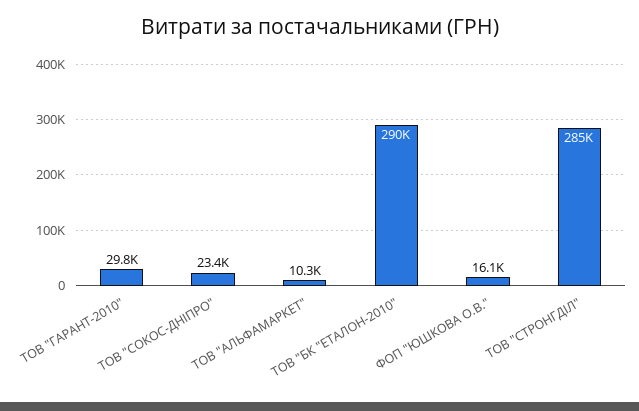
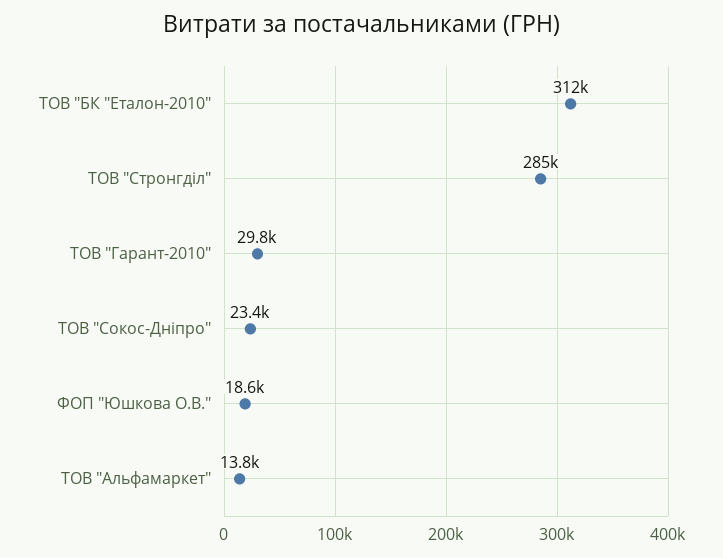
ТОВ "АЛЬФАМАРКЕТ": 10300 -> 13800
ТОВ "БК "ЕТАЛОН-2010": 290000 -> 312000
ФОП "ЮШКОВА О.В.": 16100 -> 18600

